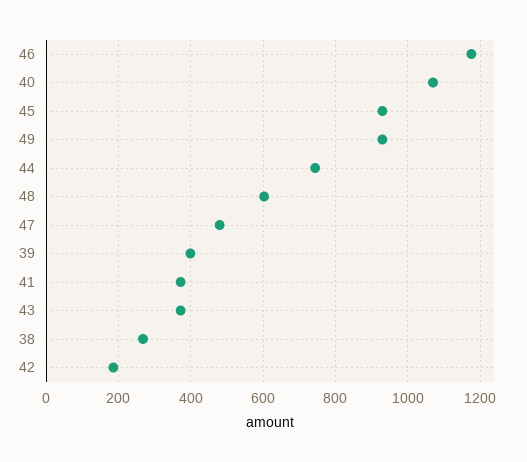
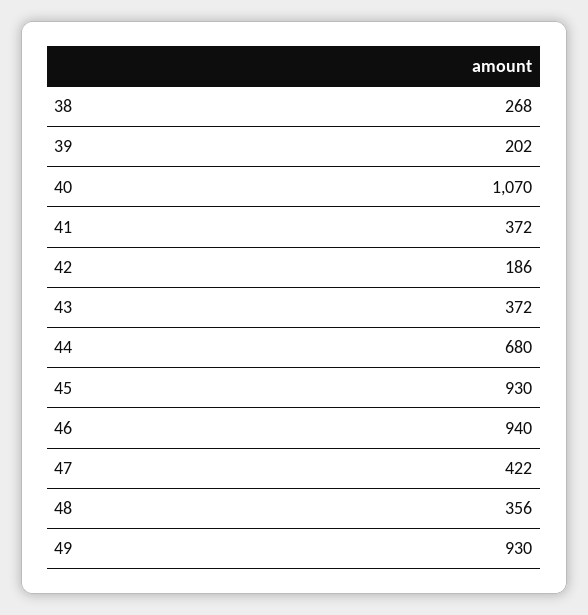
46: 1180 -> 940
44: 740 -> 680
48: 600 -> 356
47: 480 -> 422
39: 400 -> 202

